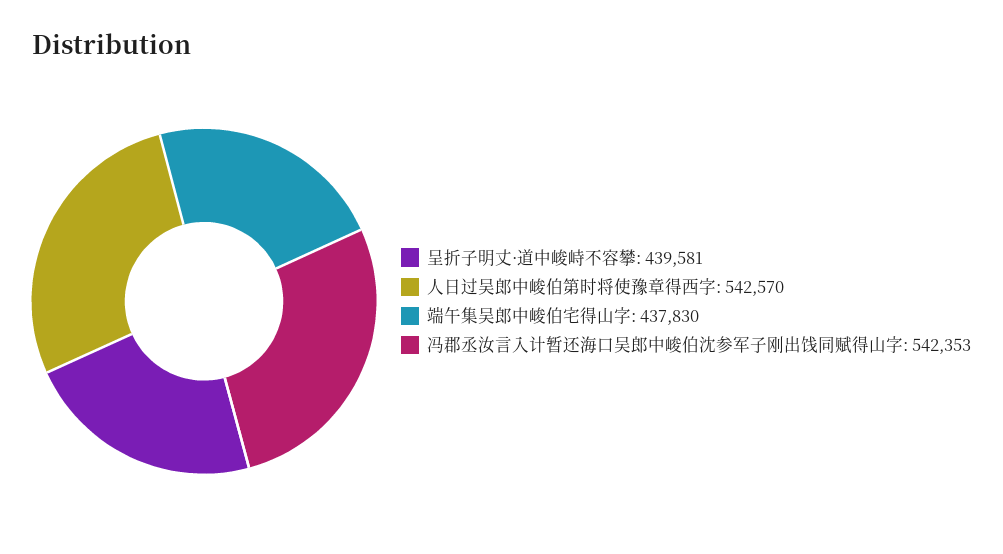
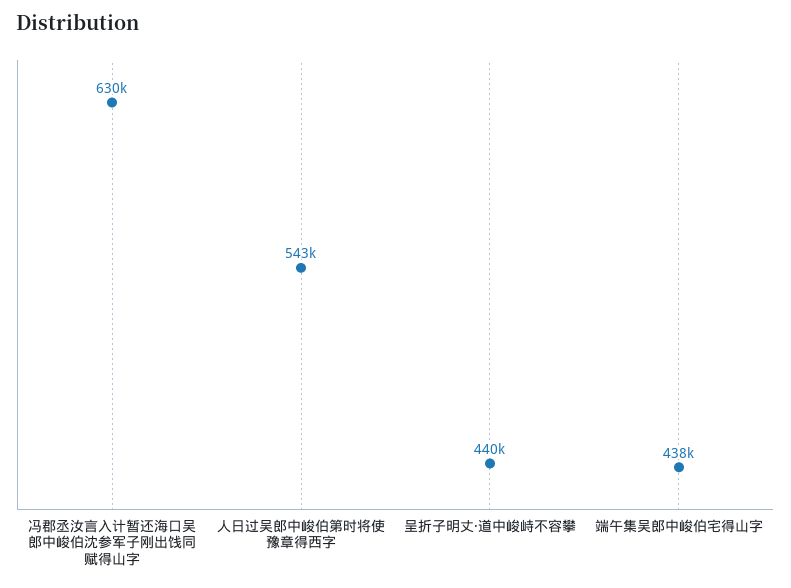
冯郡丞汝言入计暂还海口吴郎中峻伯沈参军子刚出饯同赋得山字: 542353 -> 630000

